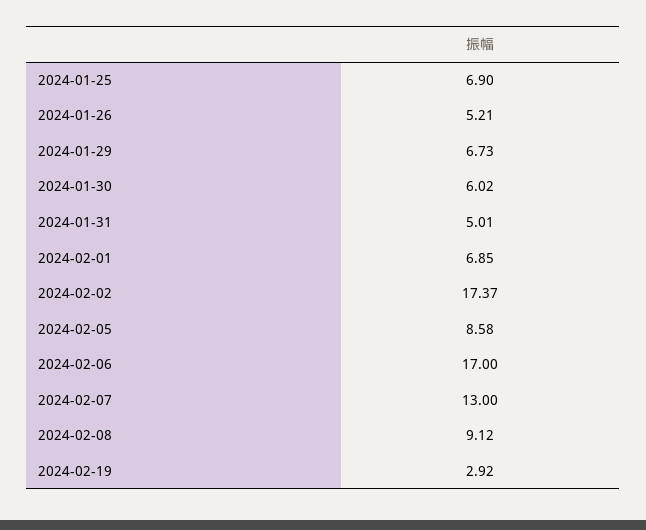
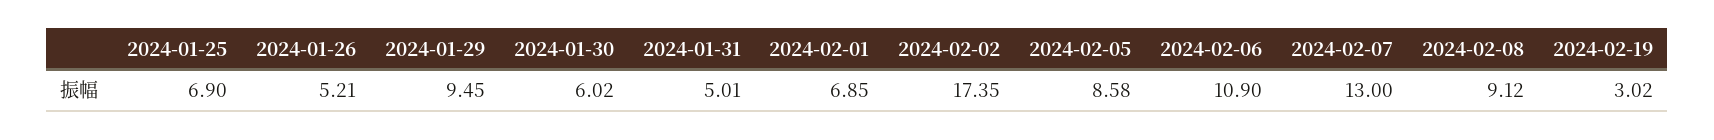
2024-01-29: 6.73 -> 9.45
2024-02-02: 17.37 -> 17.35
2024-02-06: 17 -> 10.9
2024-02-19: 2.92 -> 3.02

